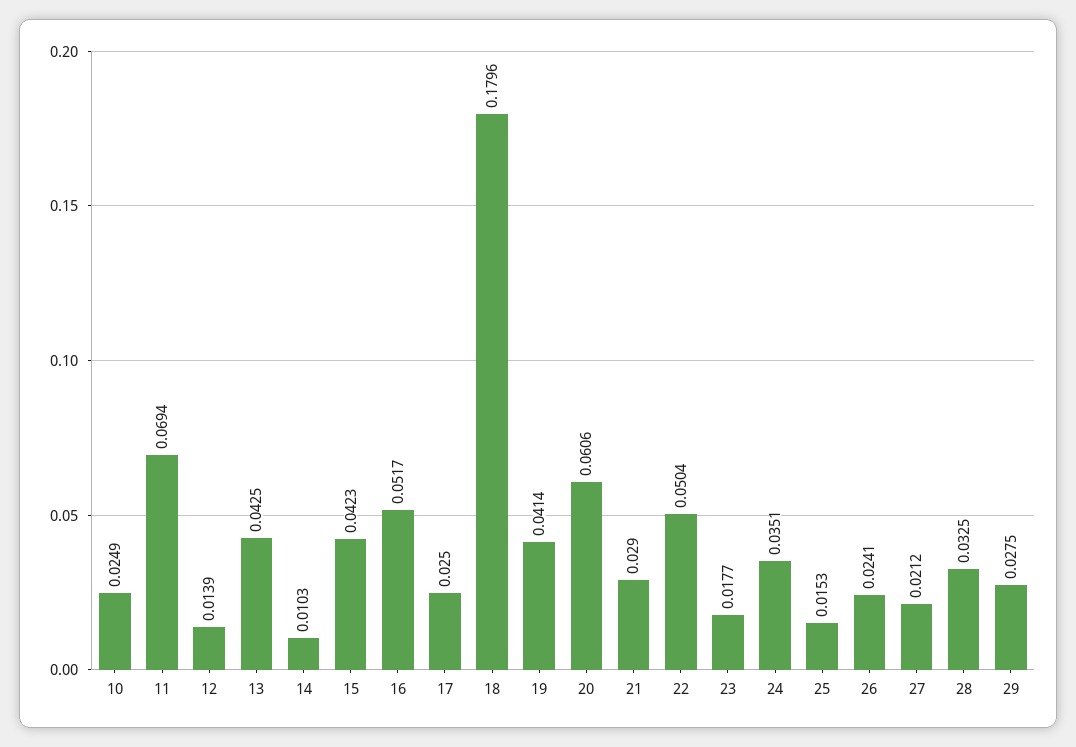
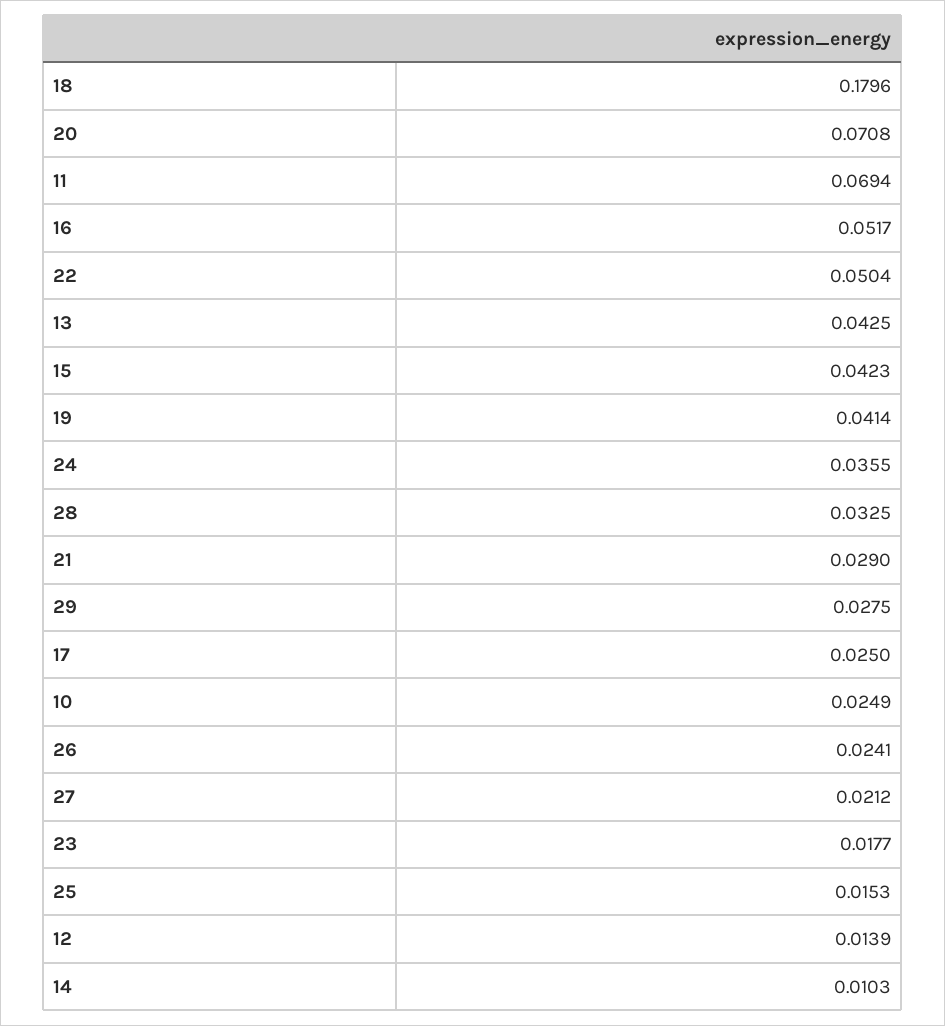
20: 0.0606 -> 0.0708
24: 0.0351 -> 0.0355

